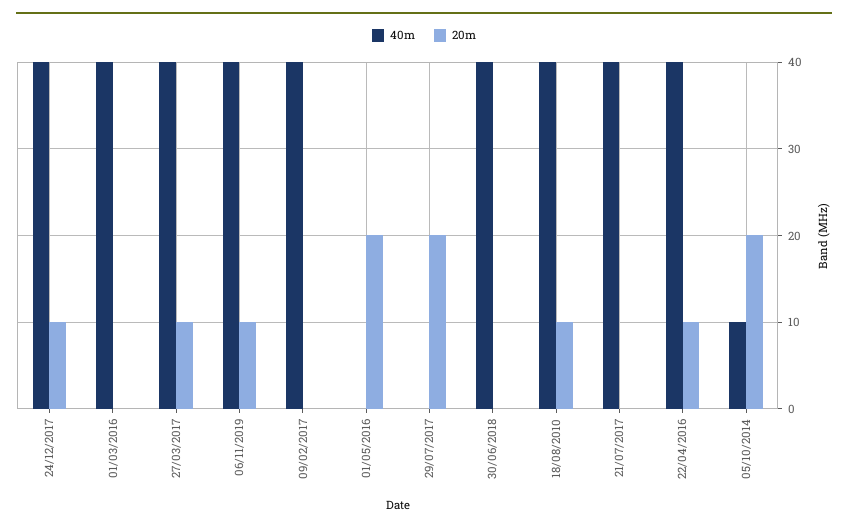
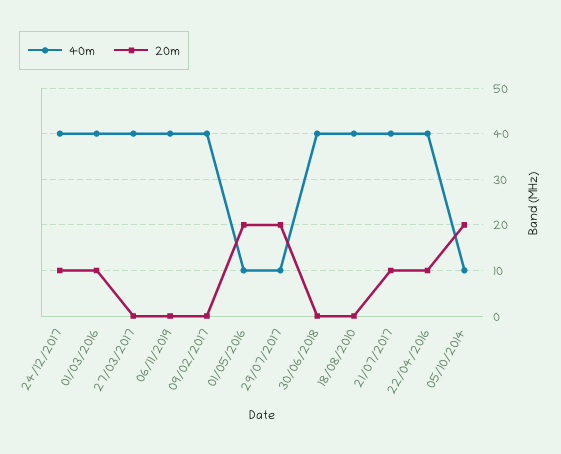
20m, 01/03/2016: 0 -> 10
20m, 27/03/2017: 10 -> 0
20m, 06/11/2019: 10 -> 0
40m, 01/05/2016: 0 -> 10
40m, 29/07/2017: 0 -> 10
20m, 18/08/2010: 10 -> 0
20m, 21/07/2017: 0 -> 10

